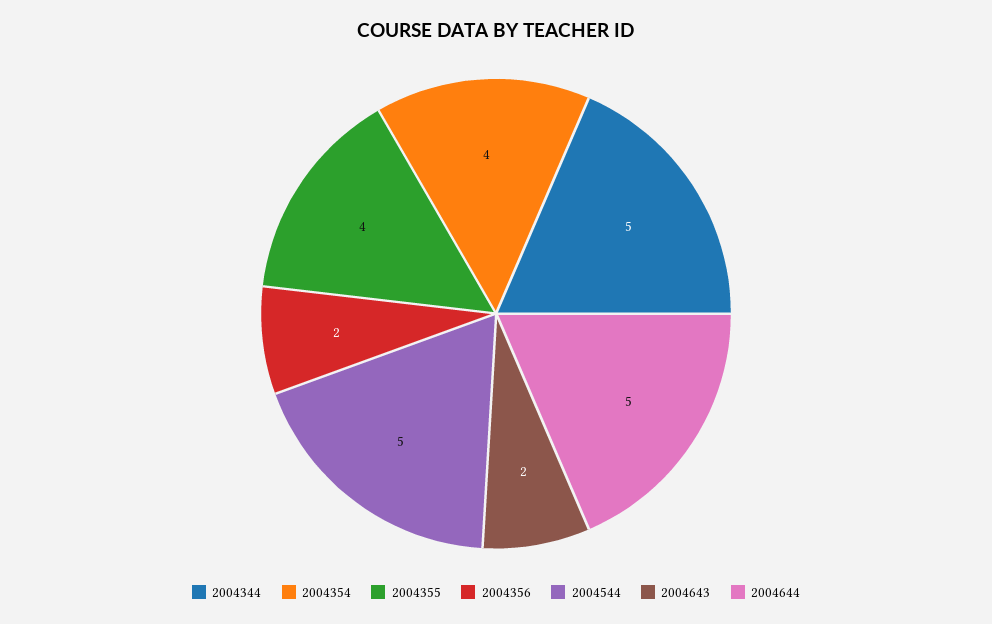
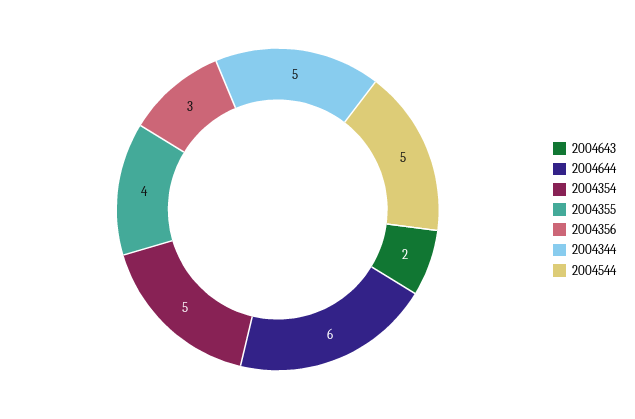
2004354: 4 -> 5
2004356: 2 -> 3
2004644: 5 -> 6

